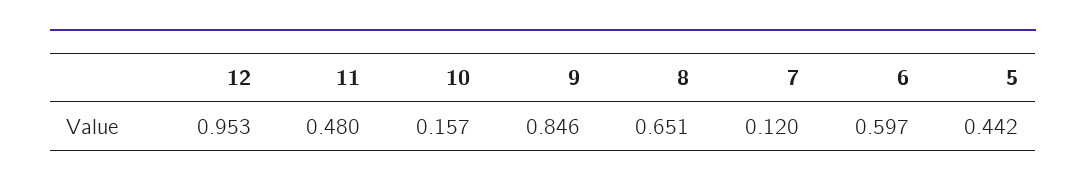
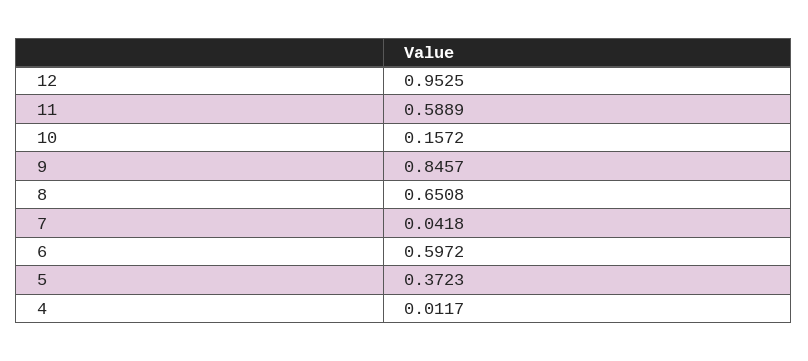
11: 0.48 -> 0.5889
7: 0.12 -> 0.0418
5: 0.442 -> 0.3723
4: none -> 0.0117

